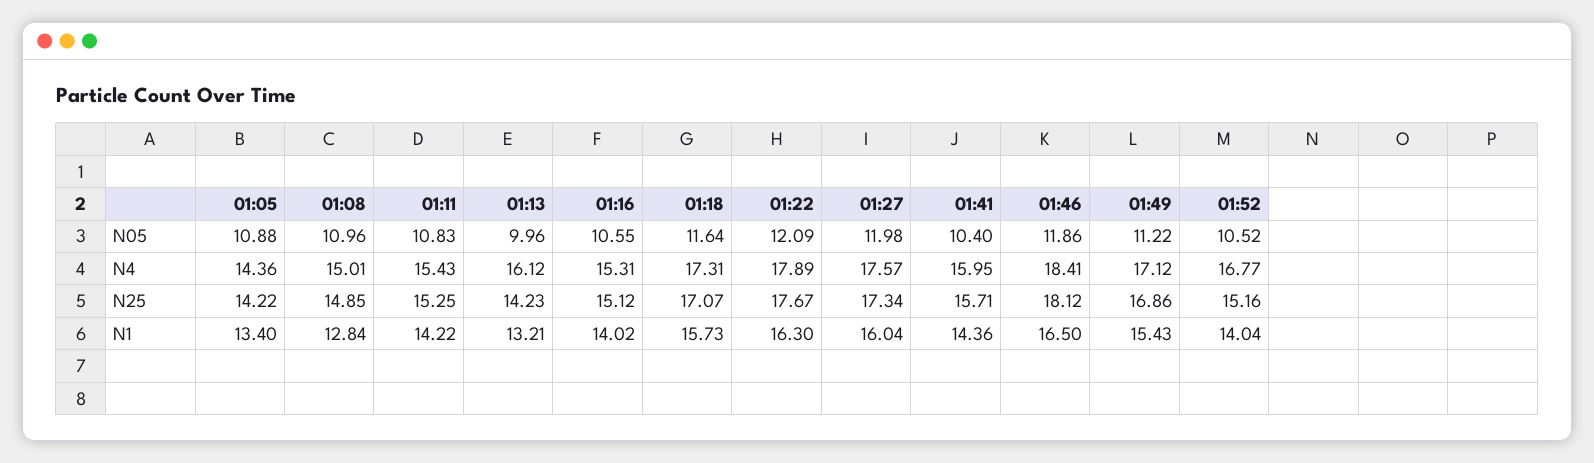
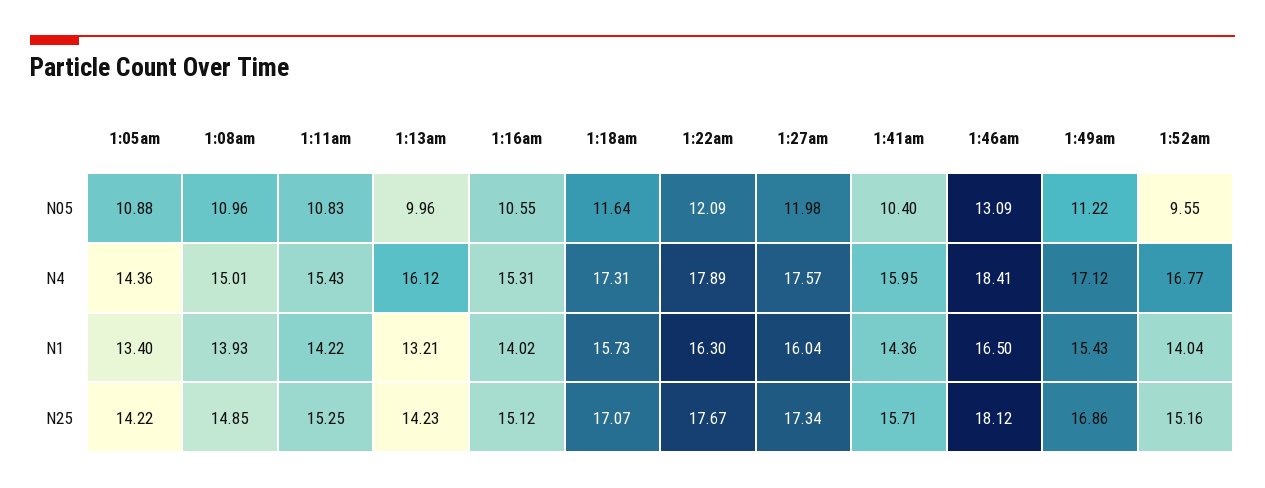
01:46, N05: 11.86 -> 13.09
01:52, N05: 10.52 -> 9.55
01:08, N1: 12.84 -> 13.93

